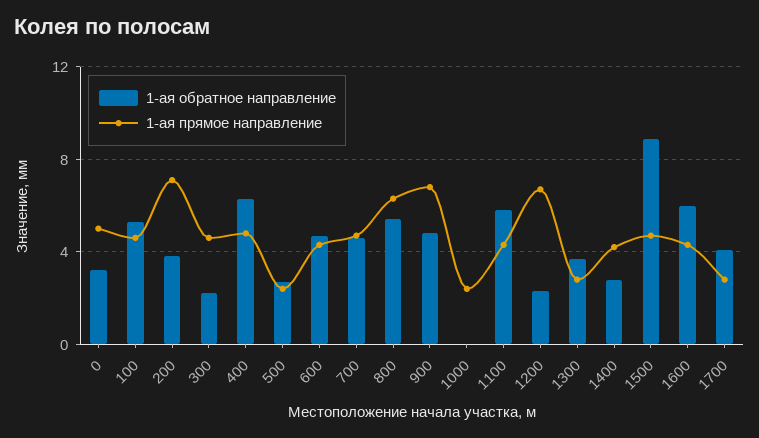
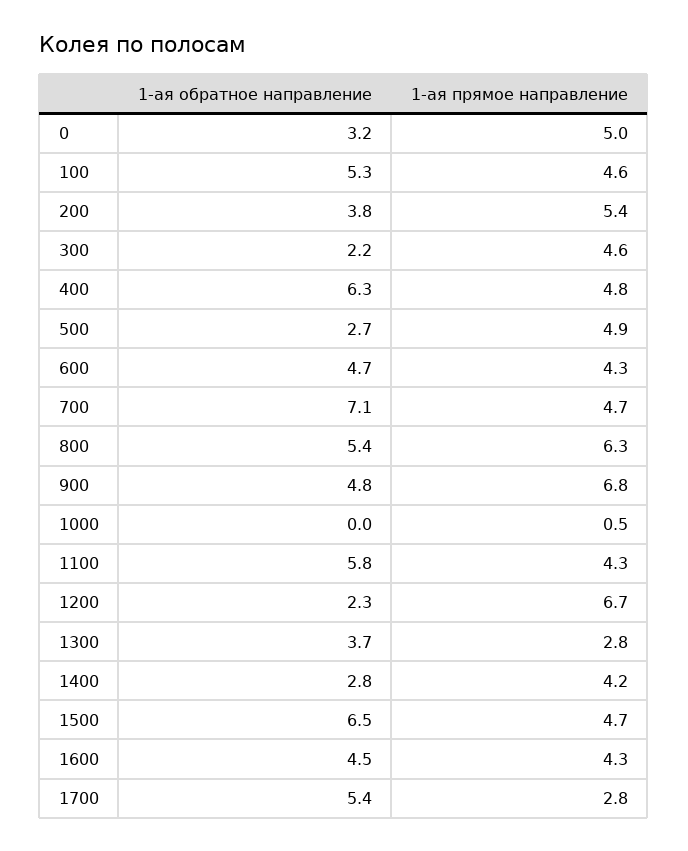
1-ая прямое направление, 200: 7 -> 5.4
1-ая прямое направление, 500: 2.5 -> 4.9
1-ая обратное направление, 700: 4.5 -> 7.1
1-ая прямое направление, 1000: 2.5 -> 0.5
1-ая обратное направление, 1500: 9 -> 6.5
1-ая обратное направление, 1600: 6 -> 4.5
1-ая обратное направление, 1700: 4 -> 5.4

